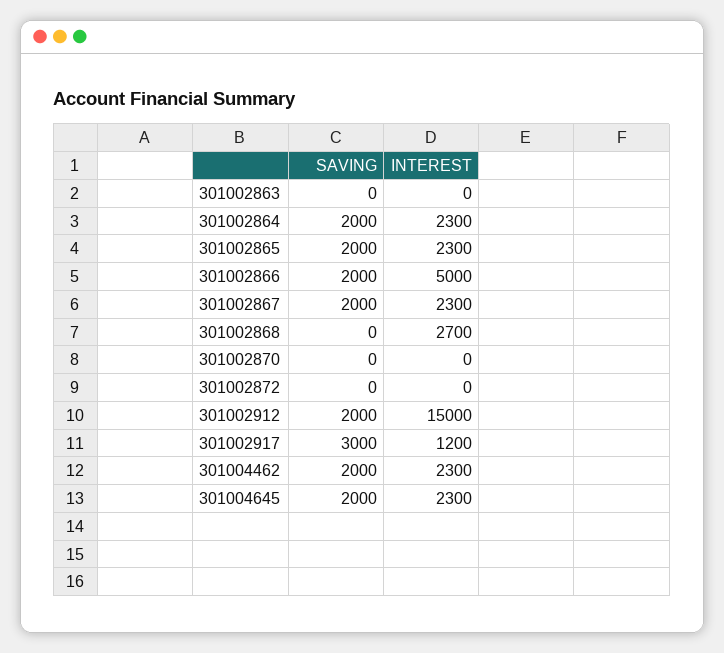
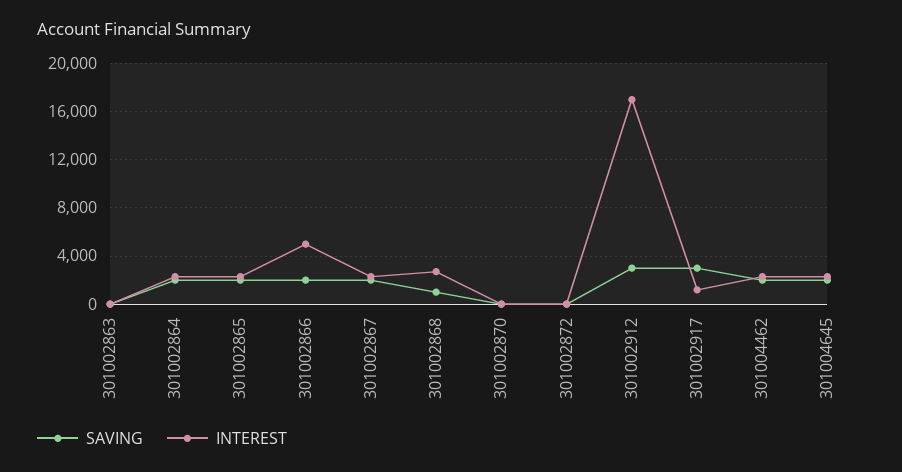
SAVING, 301002868: 0 -> 1000
SAVING, 301002912: 2000 -> 3000
INTEREST, 301002912: 15000 -> 17000

